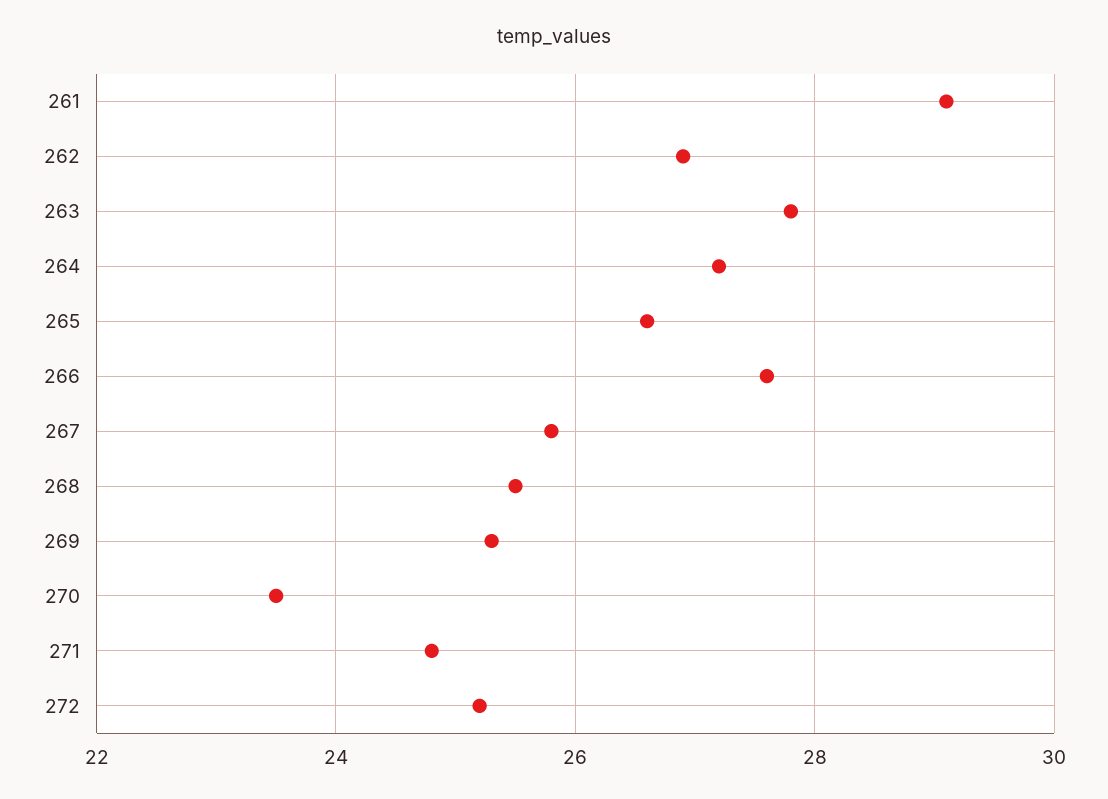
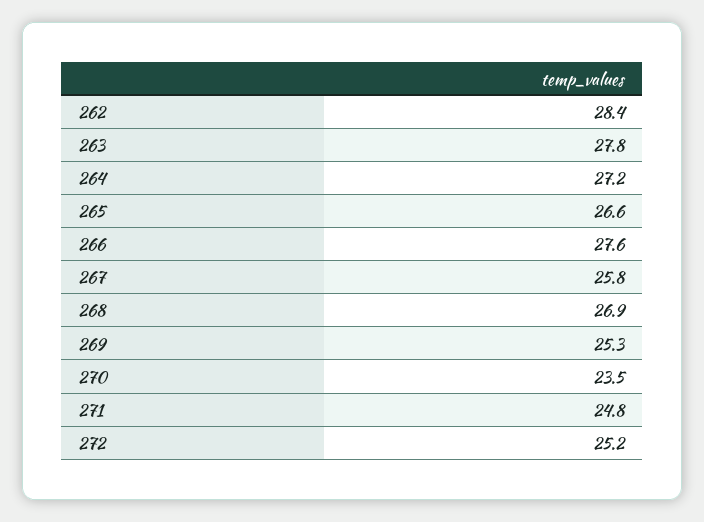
261: 29 -> none
262: 27 -> 28.4
268: 25.5 -> 26.9

